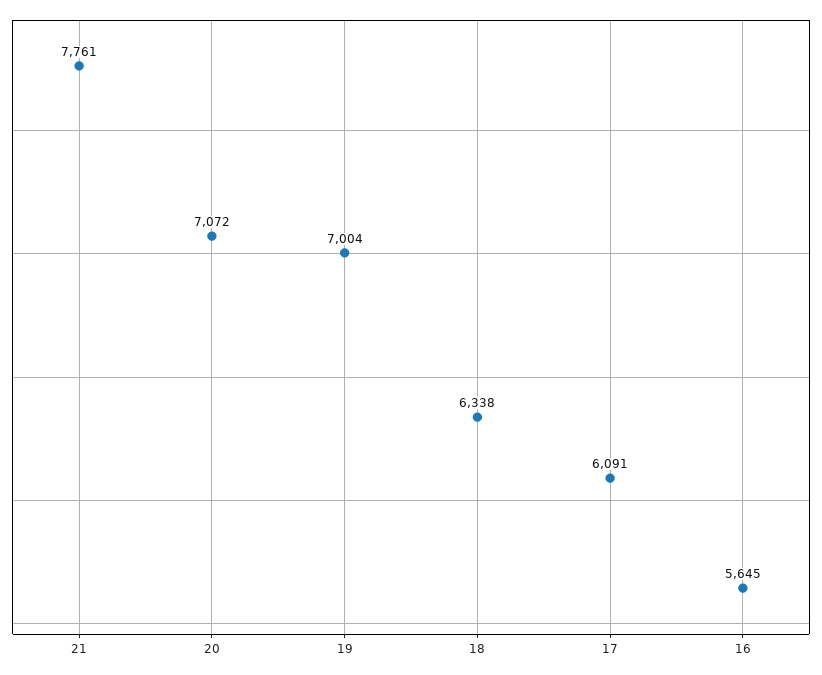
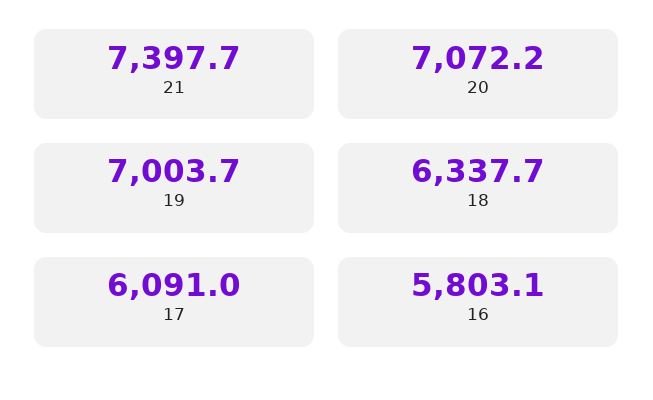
21: 7761 -> 7397.7
16: 5645 -> 5803.1

